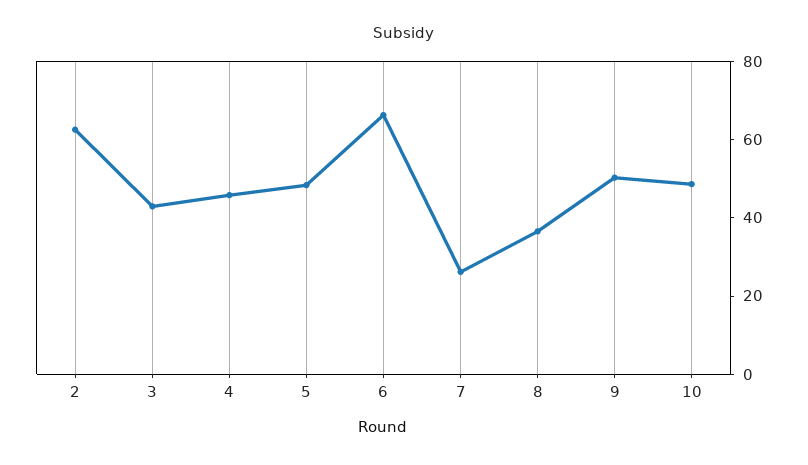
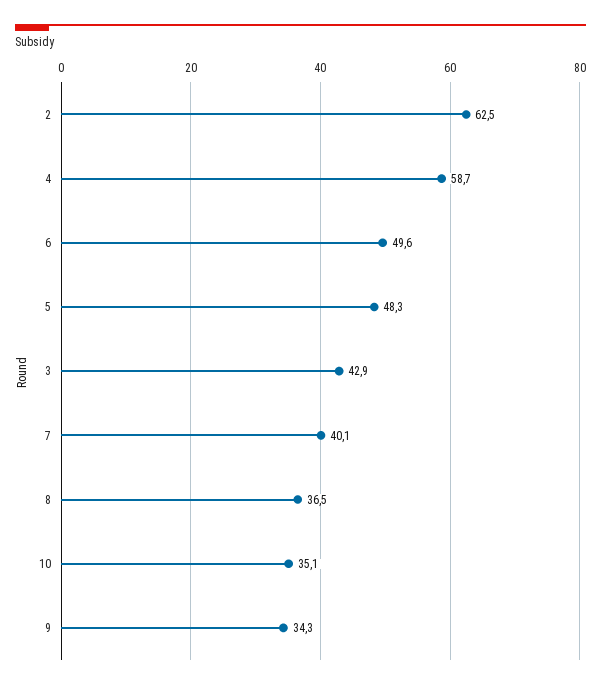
4: 45 -> 58.7
6: 65 -> 49.6
7: 25 -> 40.1
9: 50 -> 34.3
10: 50 -> 35.1

